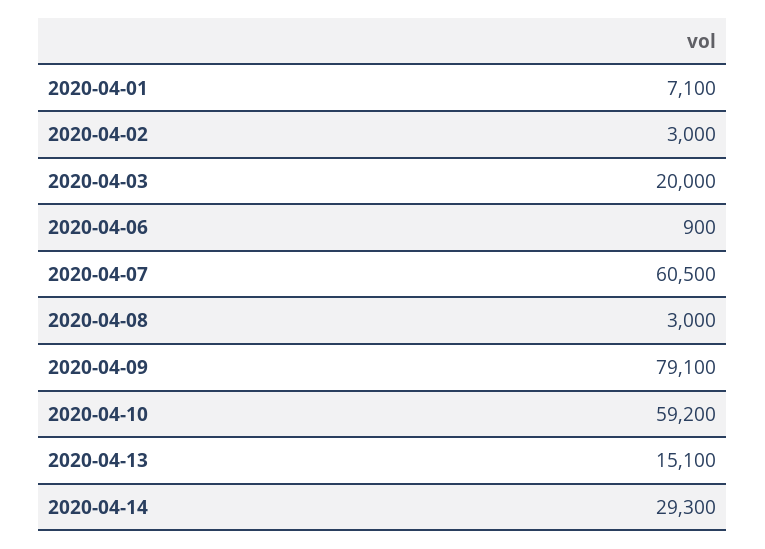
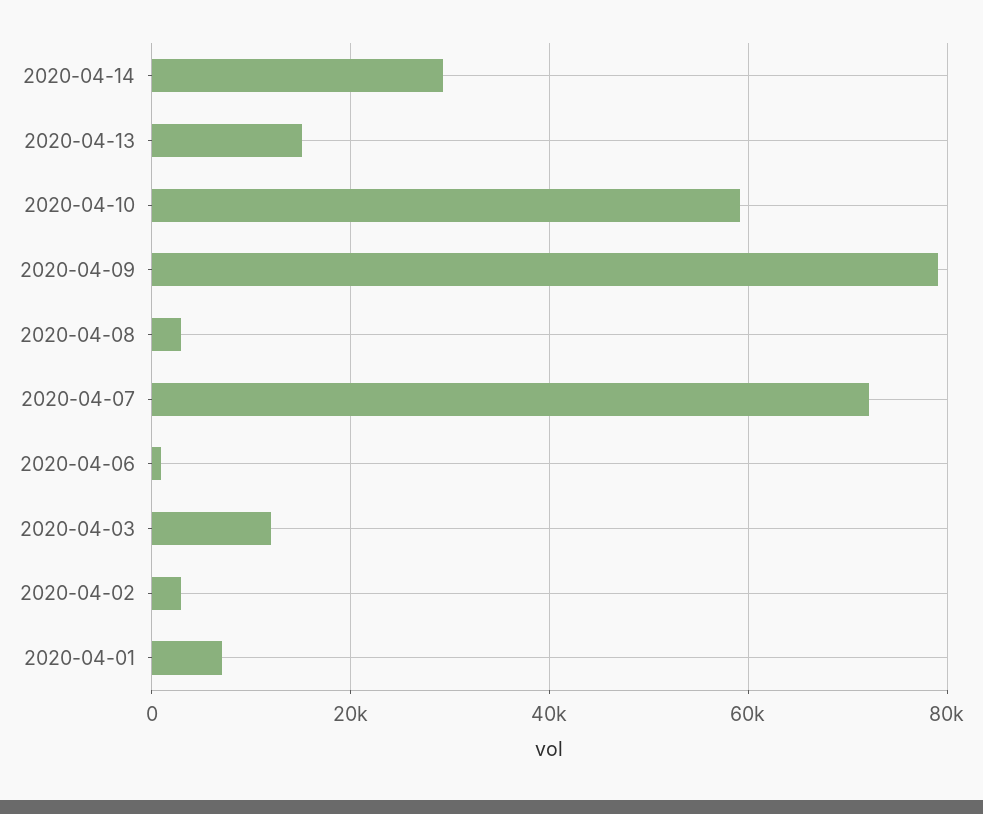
2020-04-03: 20000 -> 12000
2020-04-07: 60500 -> 72000

